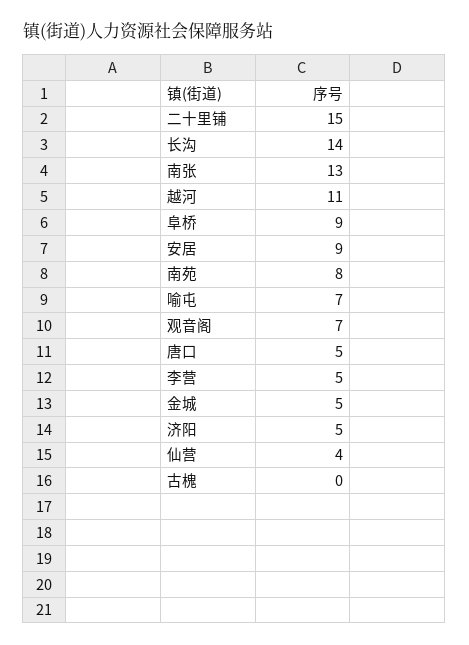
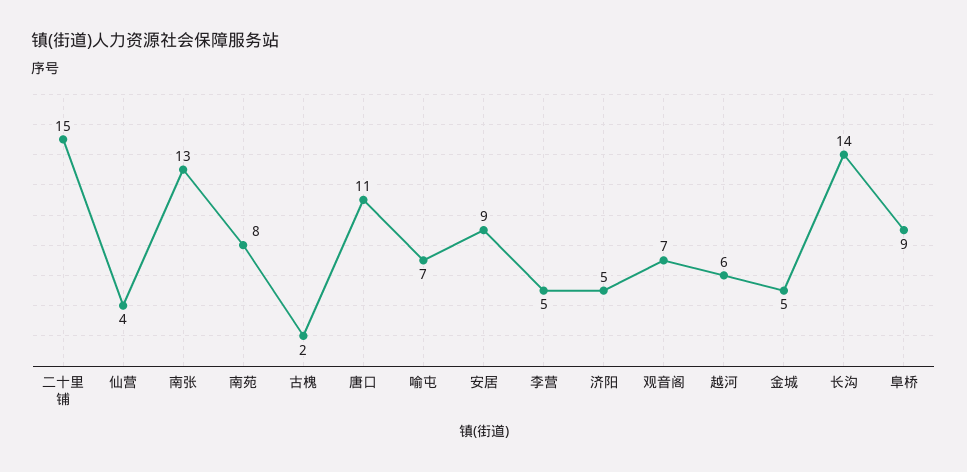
越河: 11 -> 6
唐口: 5 -> 11
古槐: 0 -> 2

